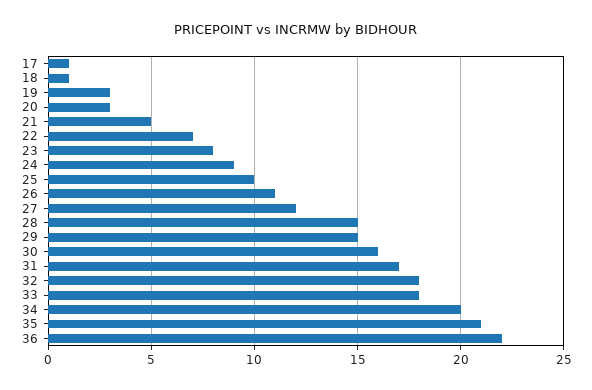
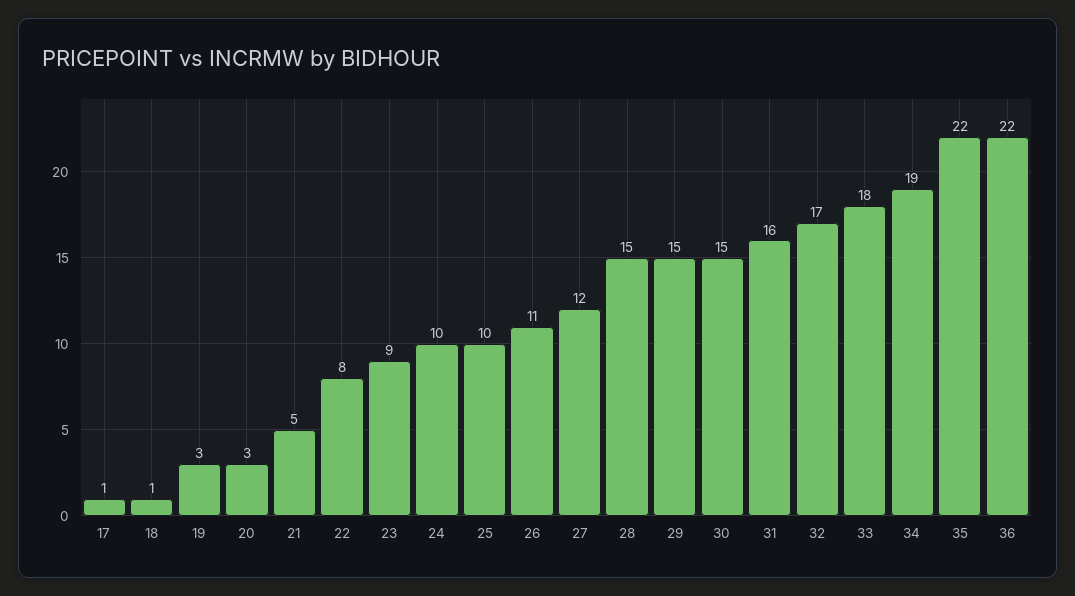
22: 7 -> 8
23: 8 -> 9
24: 9 -> 10
30: 16 -> 15
31: 17 -> 16
32: 18 -> 17
34: 20 -> 19
35: 21 -> 22

